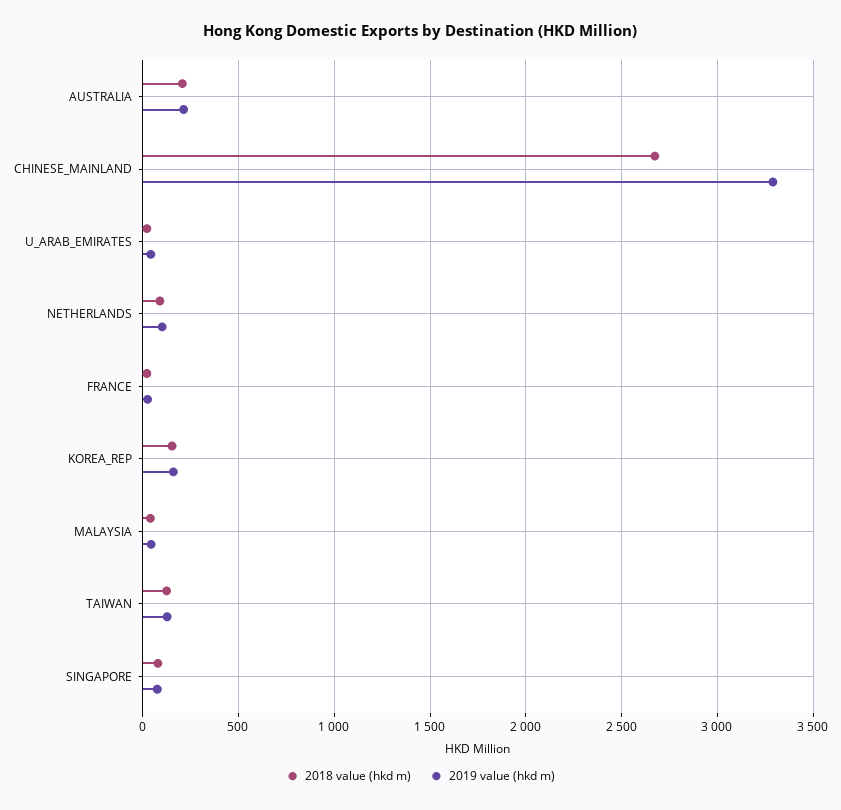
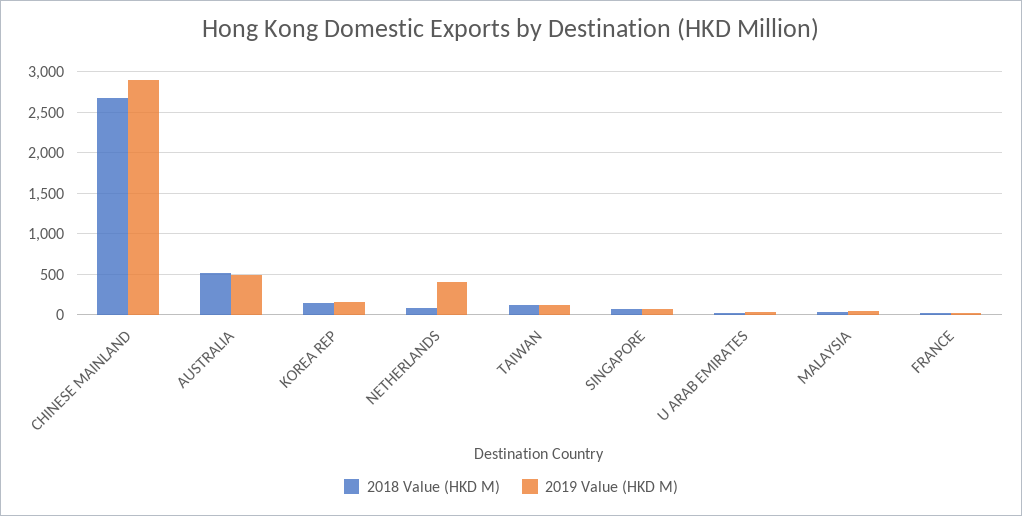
2018 value (hkd m), AUSTRALIA: 200 -> 500
2019 value (hkd m), AUSTRALIA: 200 -> 500
2019 value (hkd m), CHINESE_MAINLAND: 3300 -> 2900
2019 value (hkd m), NETHERLANDS: 100 -> 400

